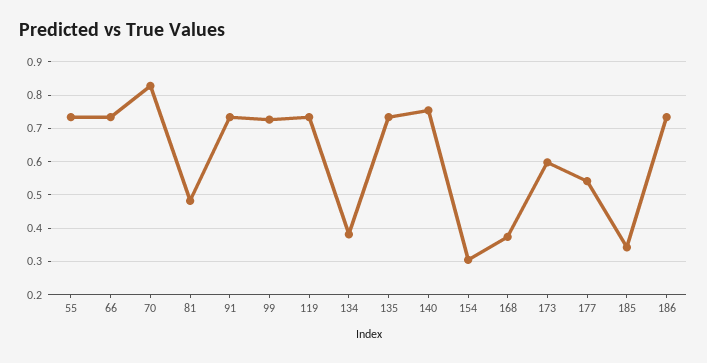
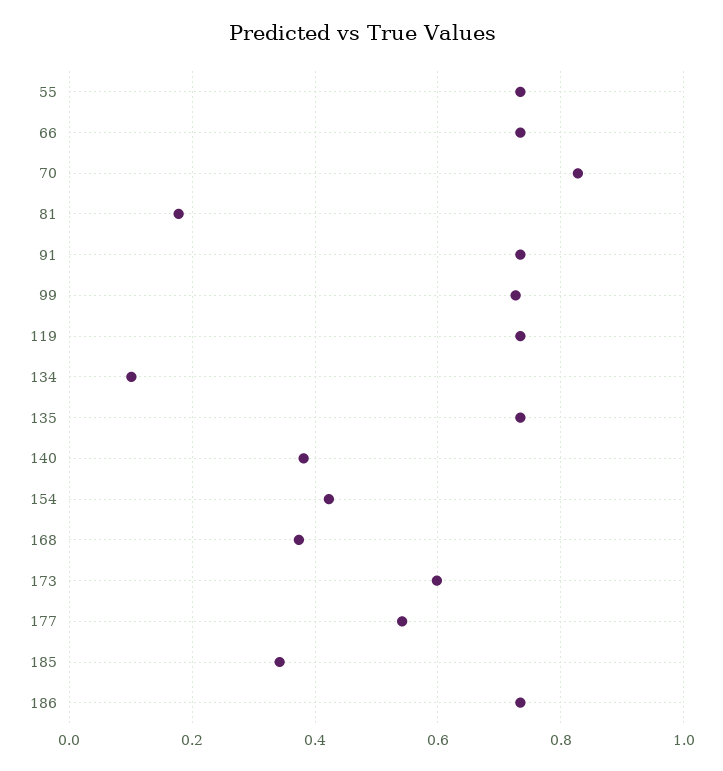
81: 0.48 -> 0.18
134: 0.38 -> 0.1
140: 0.76 -> 0.38
154: 0.3 -> 0.42

